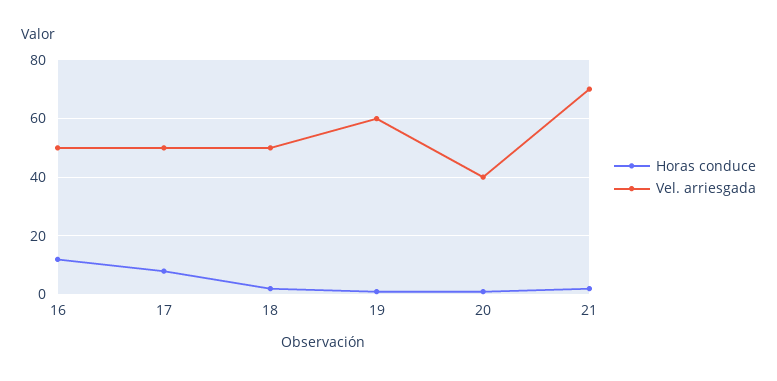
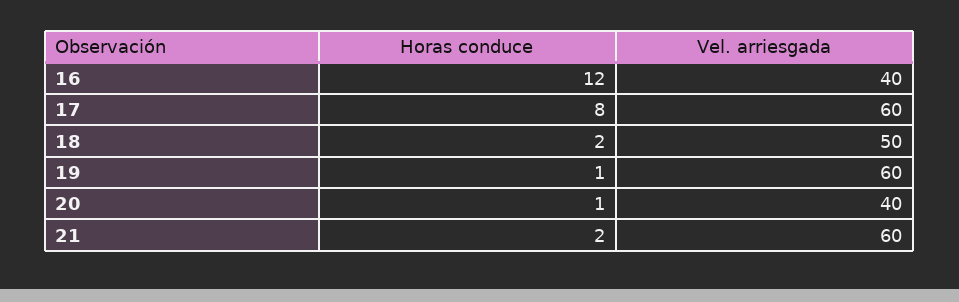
Vel. arriesgada, 16: 50 -> 40
Vel. arriesgada, 17: 50 -> 60
Vel. arriesgada, 21: 70 -> 60

